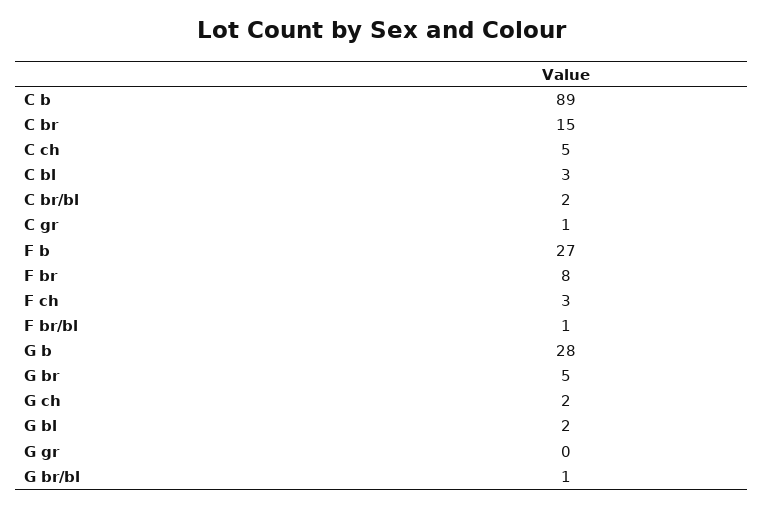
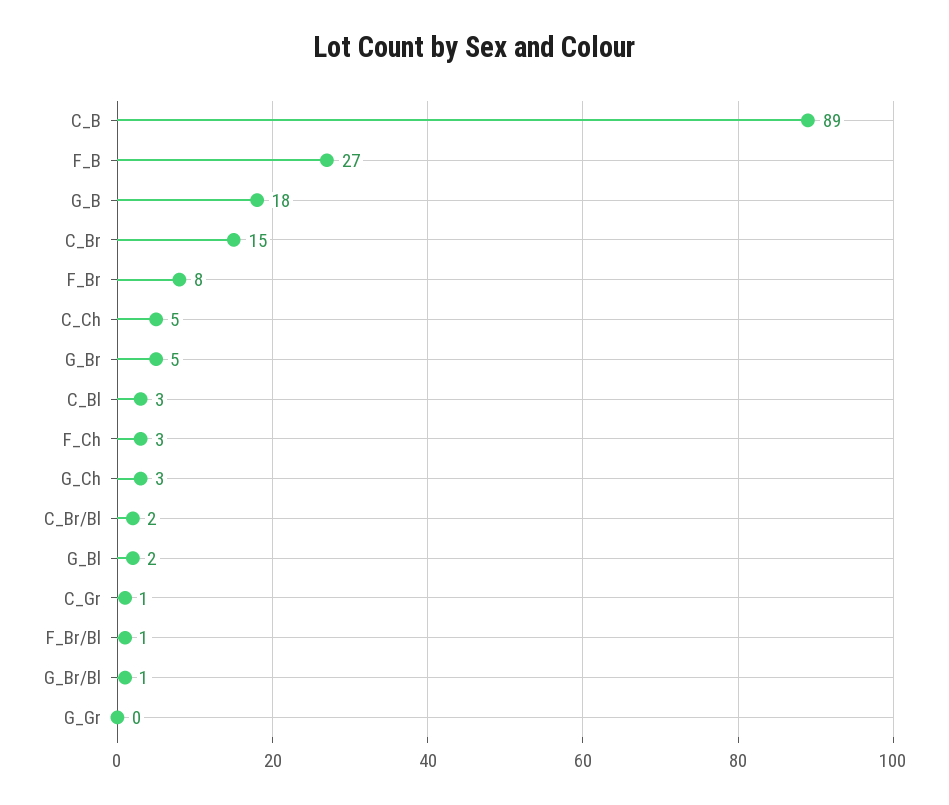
G b: 28 -> 18
G ch: 2 -> 3

